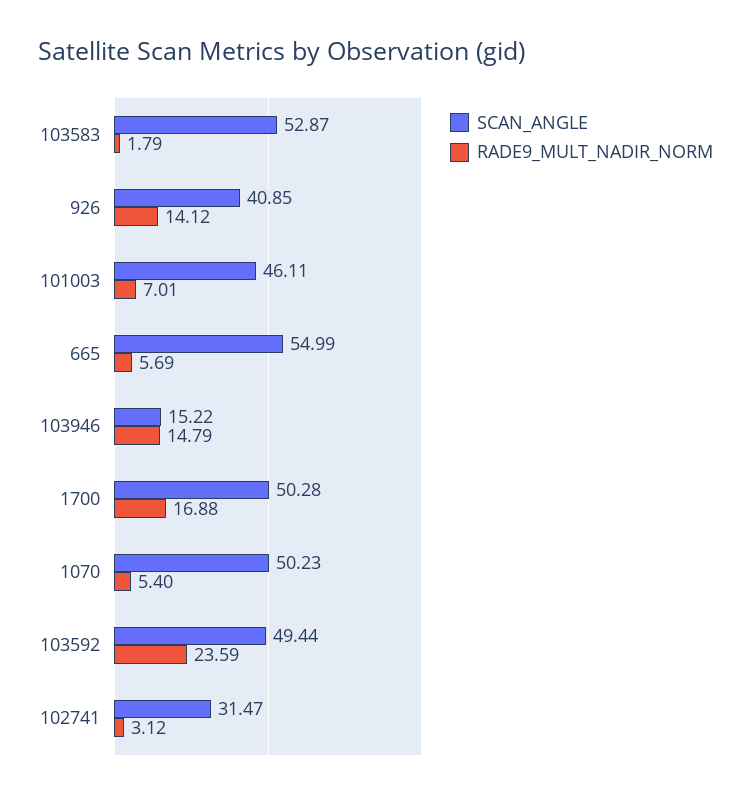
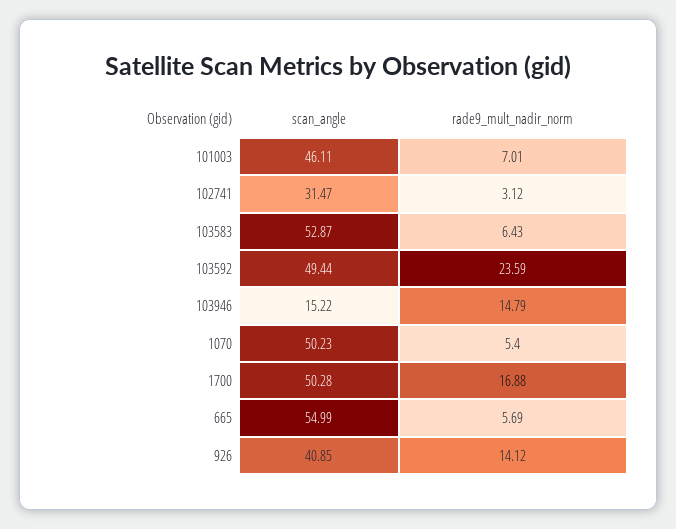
RADE9_MULT_NADIR_NORM, 103583: 1.79 -> 6.43

